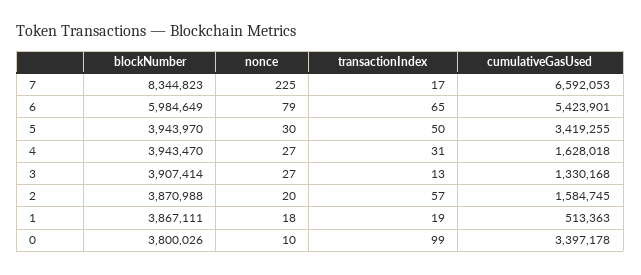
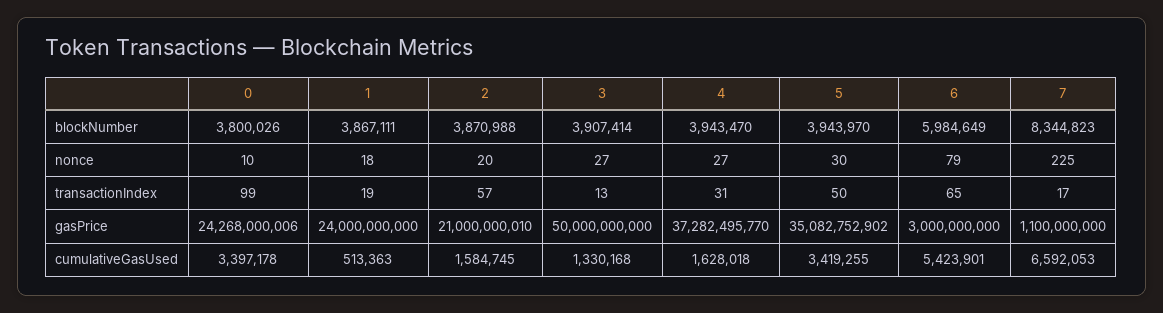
gasPrice, 0: none -> 24268000006
gasPrice, 1: none -> 24000000000
gasPrice, 2: none -> 21000000010
gasPrice, 3: none -> 50000000000
gasPrice, 4: none -> 37282495770
gasPrice, 5: none -> 35082752902
gasPrice, 6: none -> 3000000000
gasPrice, 7: none -> 1100000000

